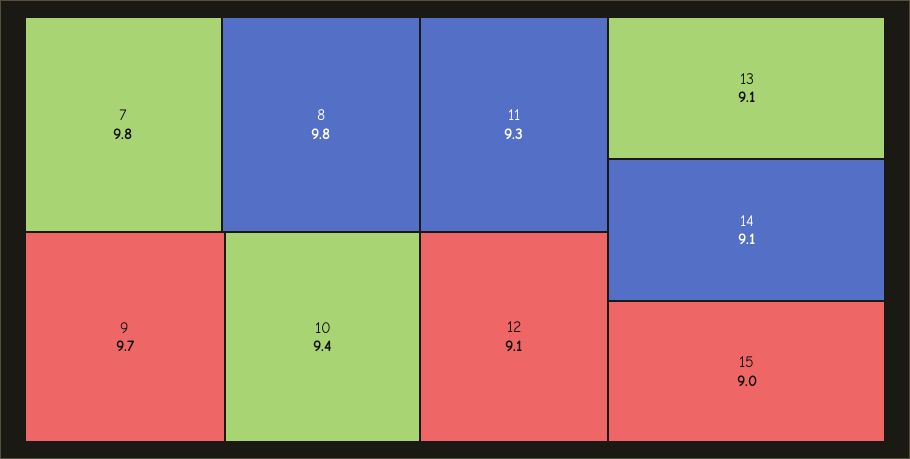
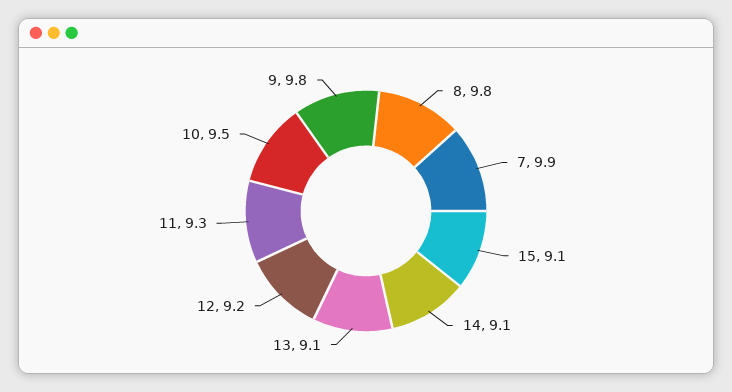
7: 9.8 -> 9.9
9: 9.7 -> 9.8
10: 9.4 -> 9.5
12: 9.1 -> 9.2
15: 9 -> 9.1

